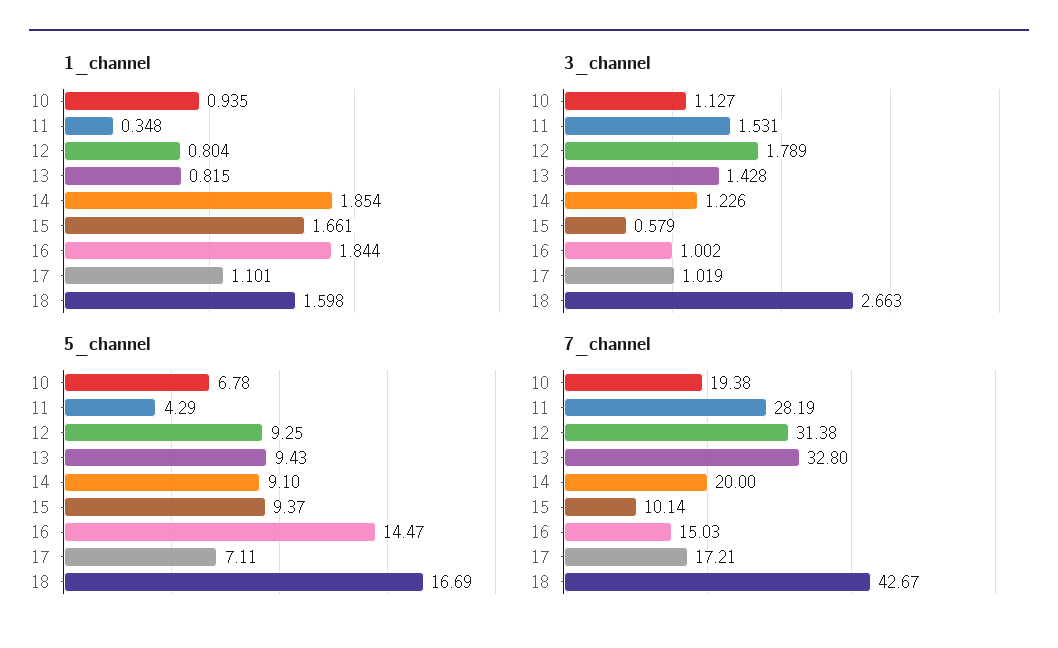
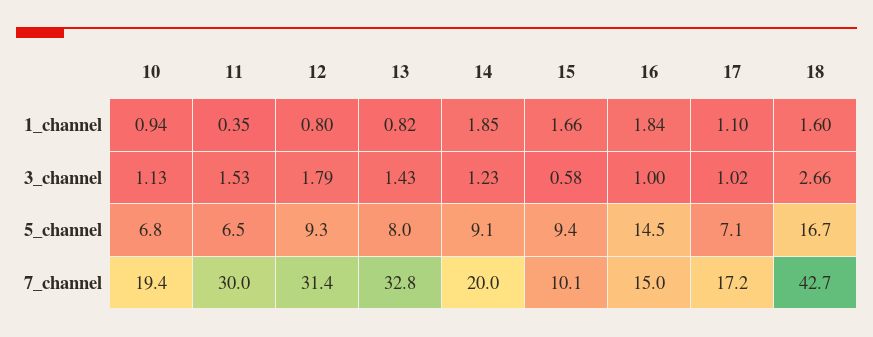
5_channel, 11: 4.29 -> 6.5
5_channel, 13: 9.43 -> 8
7_channel, 11: 28.19 -> 30

